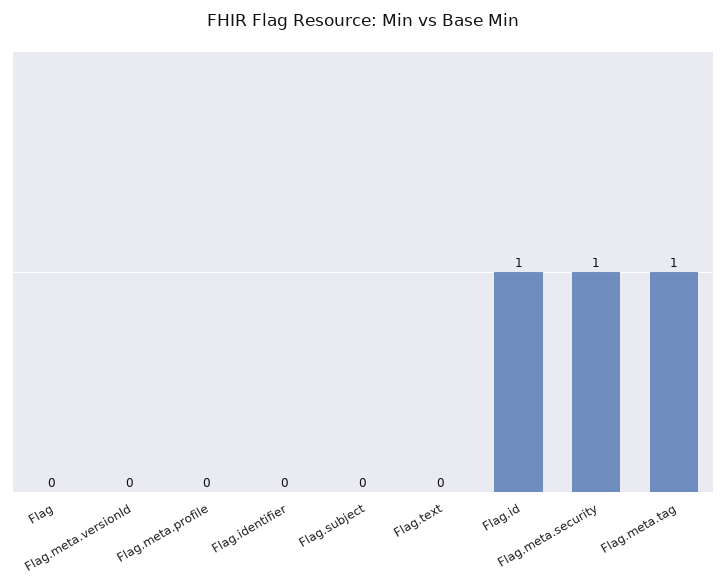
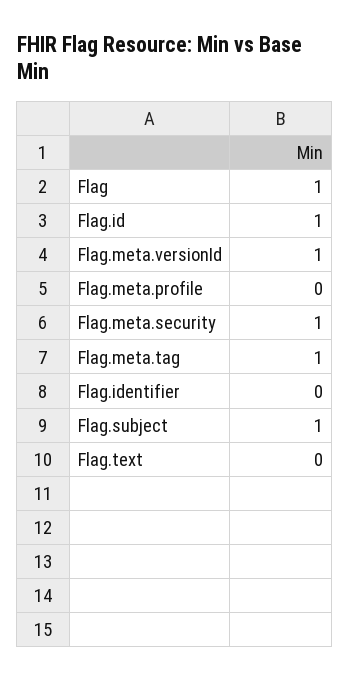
Flag: 0 -> 1
Flag.meta.versionId: 0 -> 1
Flag.subject: 0 -> 1

